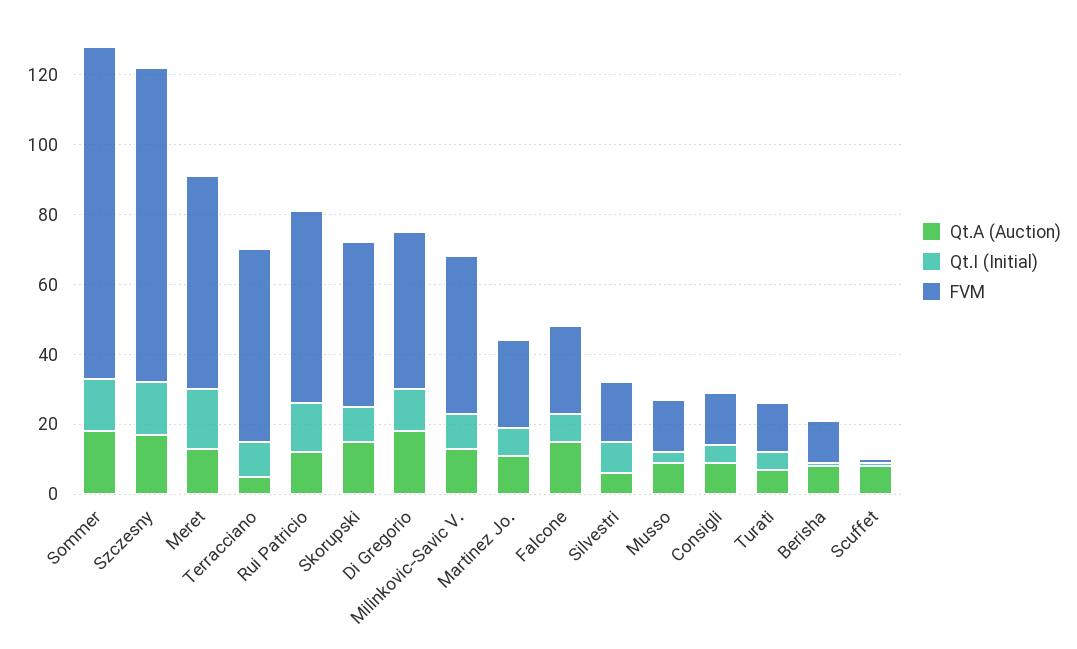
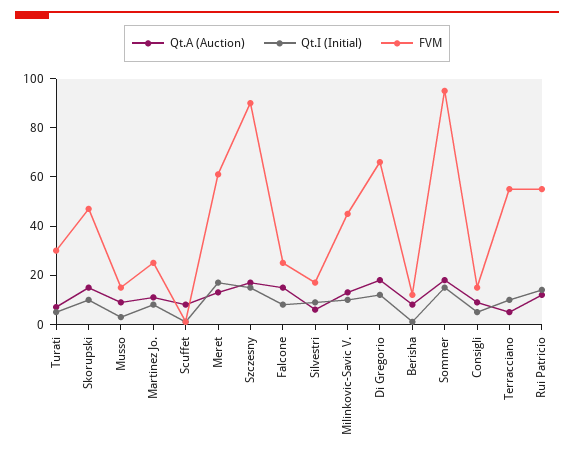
FVM, Di Gregorio: 45 -> 65
FVM, Turati: 15 -> 30

